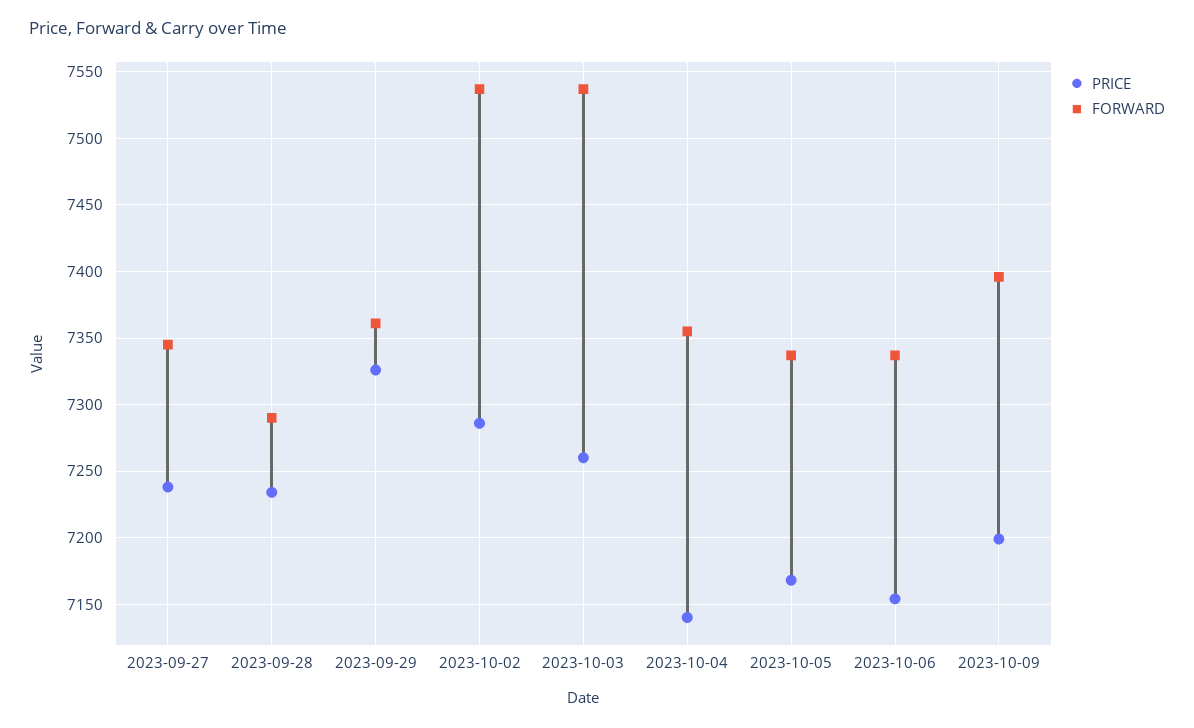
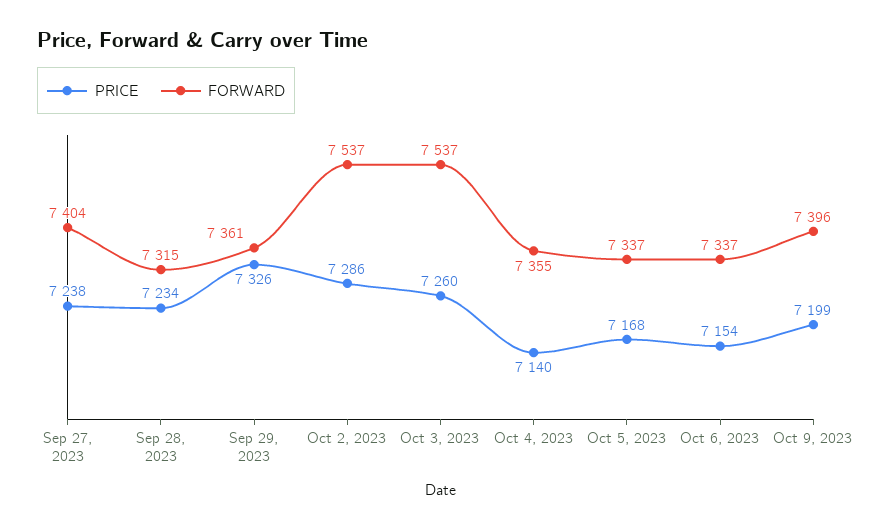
FORWARD, 2023-09-27: 7345 -> 7404
FORWARD, 2023-09-28: 7290 -> 7315

